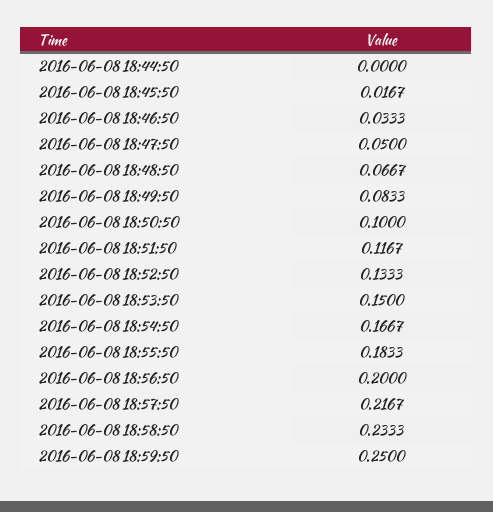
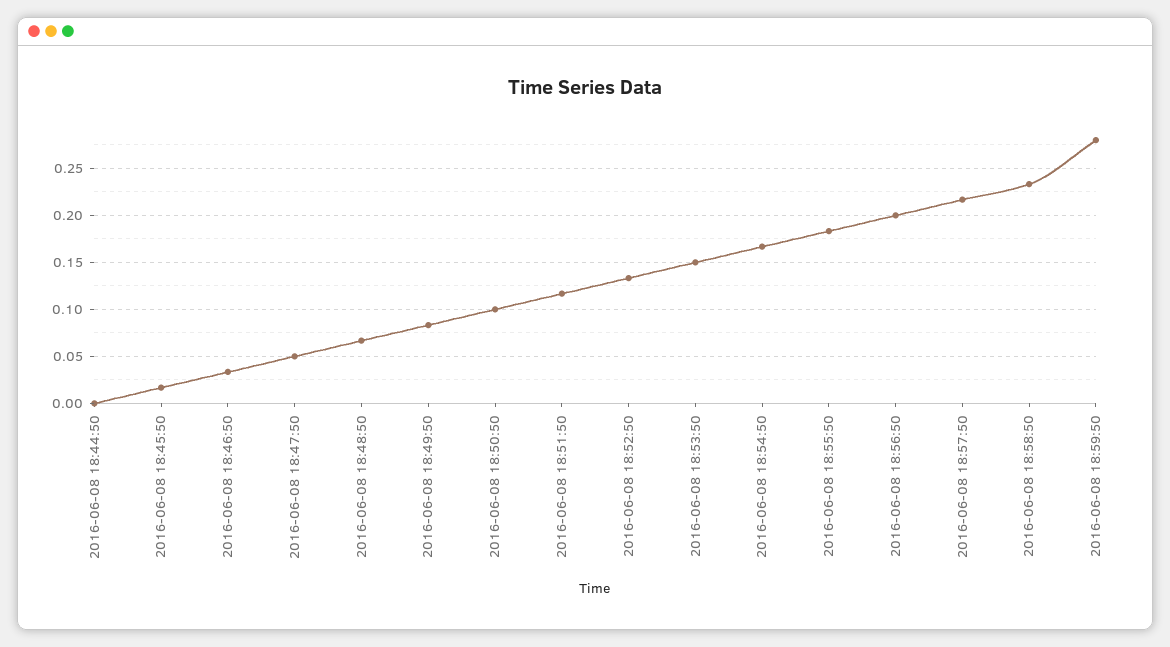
2016-06-08 18:59:50: 0.25 -> 0.28

